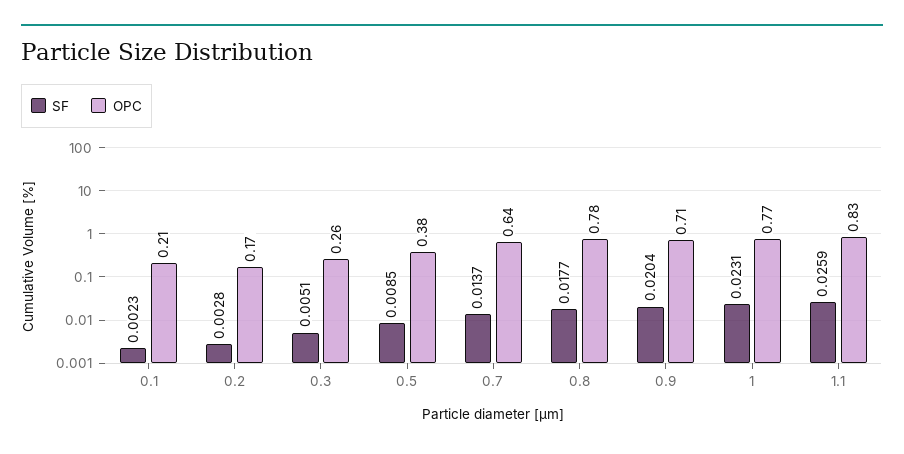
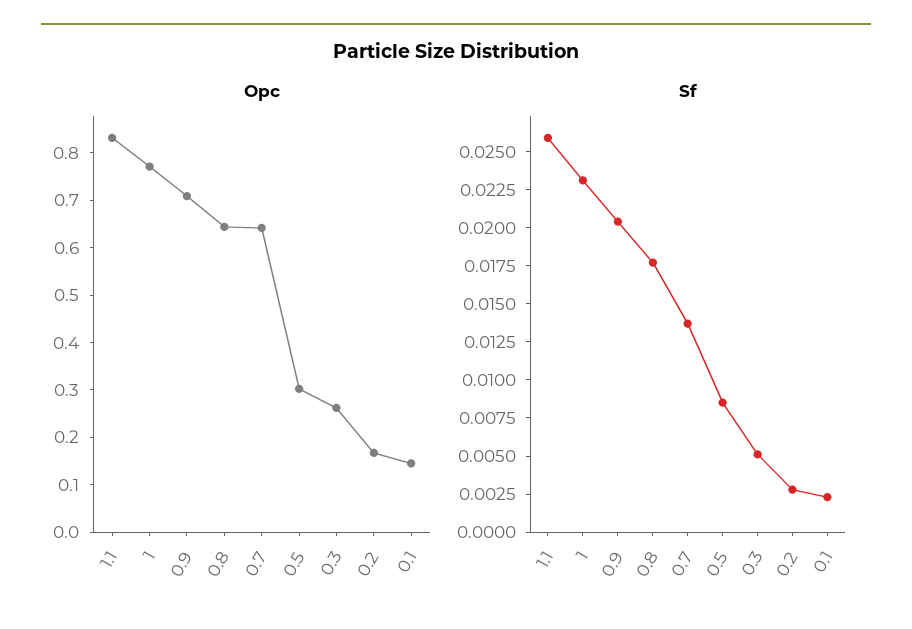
OPC, 0.1: 0.21 -> 0.14
OPC, 0.5: 0.38 -> 0.3
OPC, 0.8: 0.78 -> 0.64

